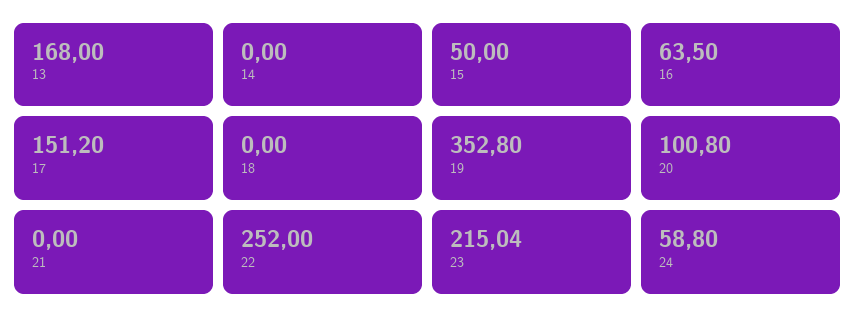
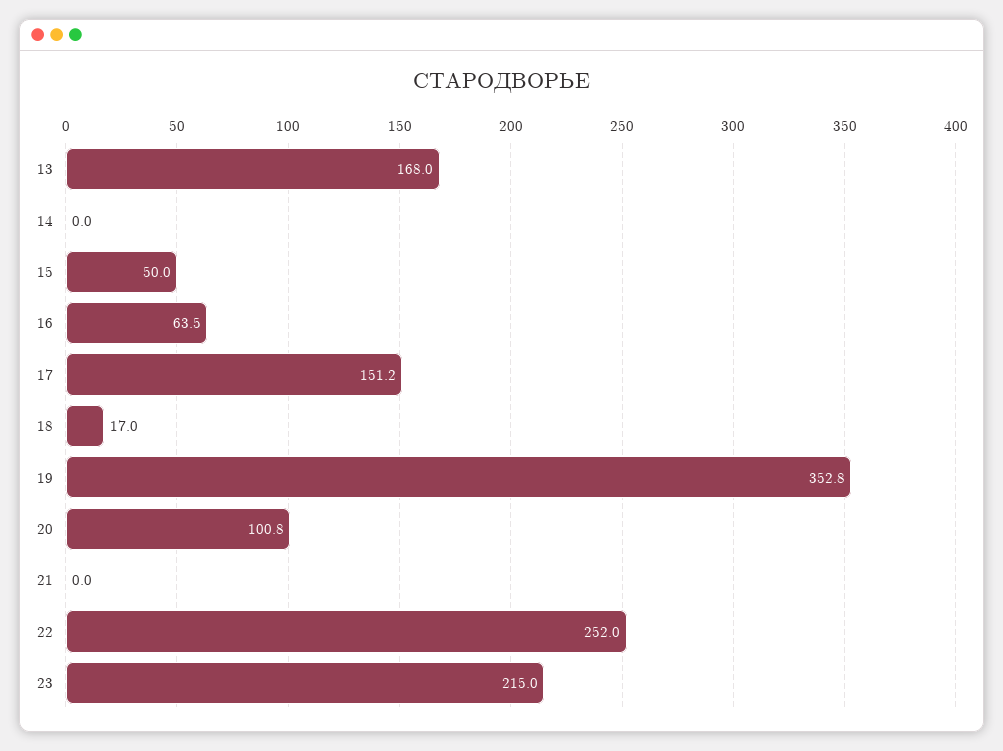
18: 0 -> 17
24: 58.8 -> none

